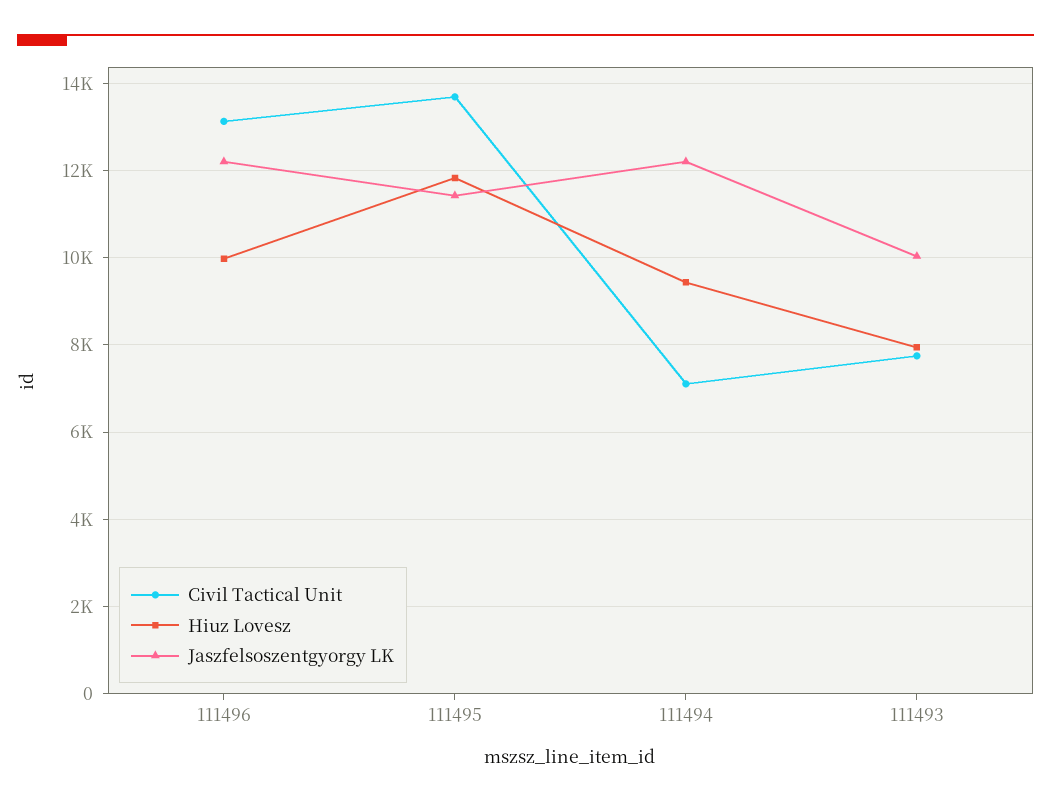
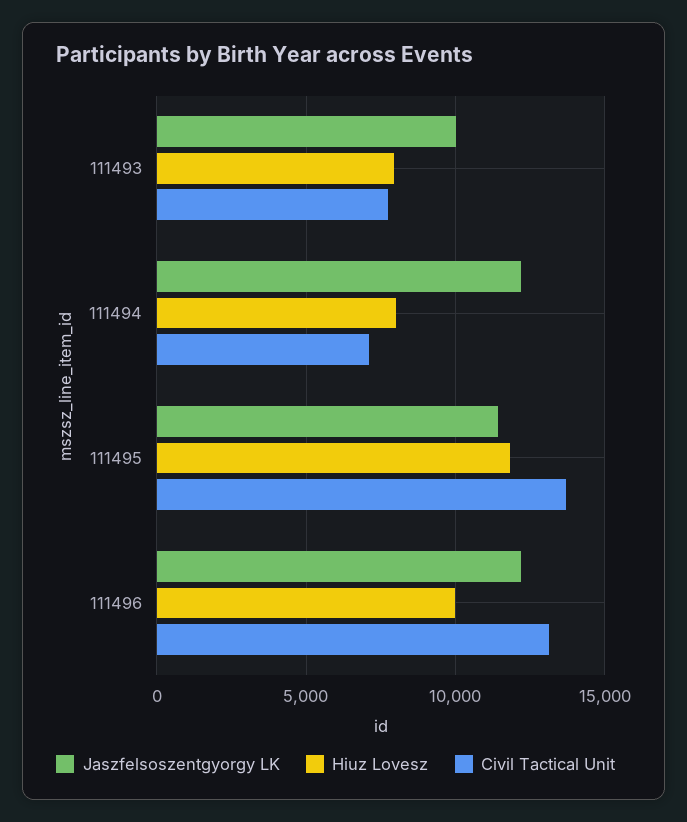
Hiuz Lovesz, 111494: 9400 -> 8000

